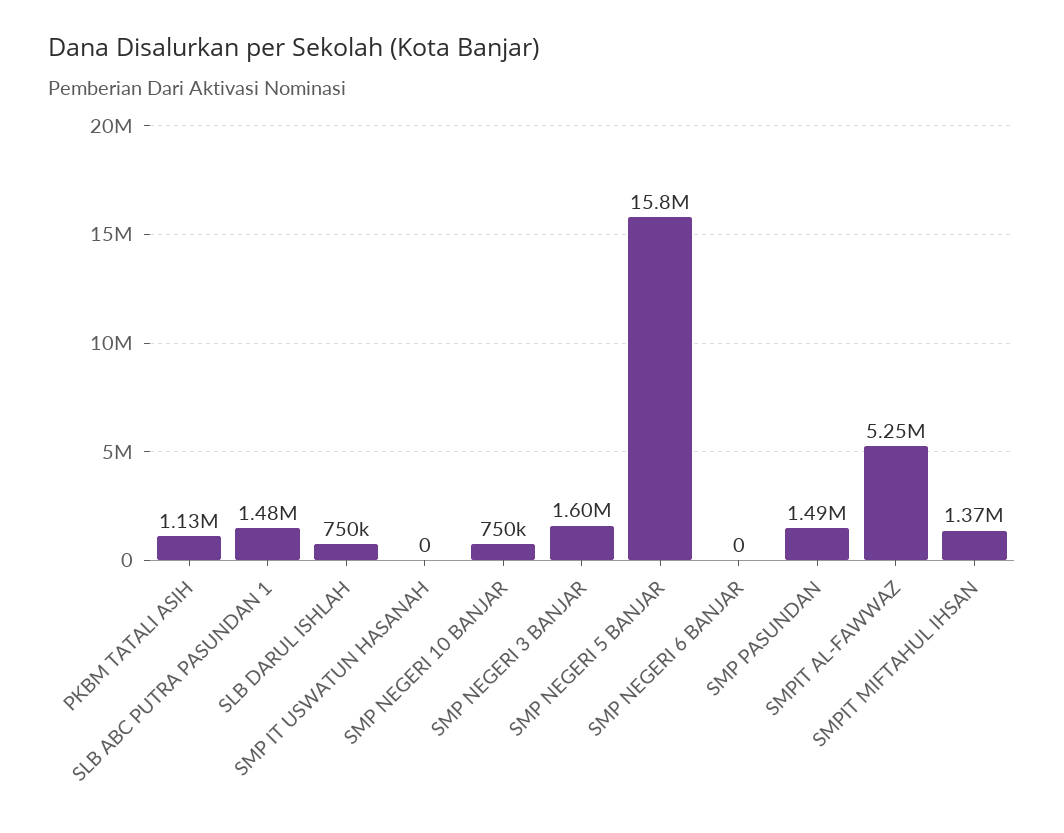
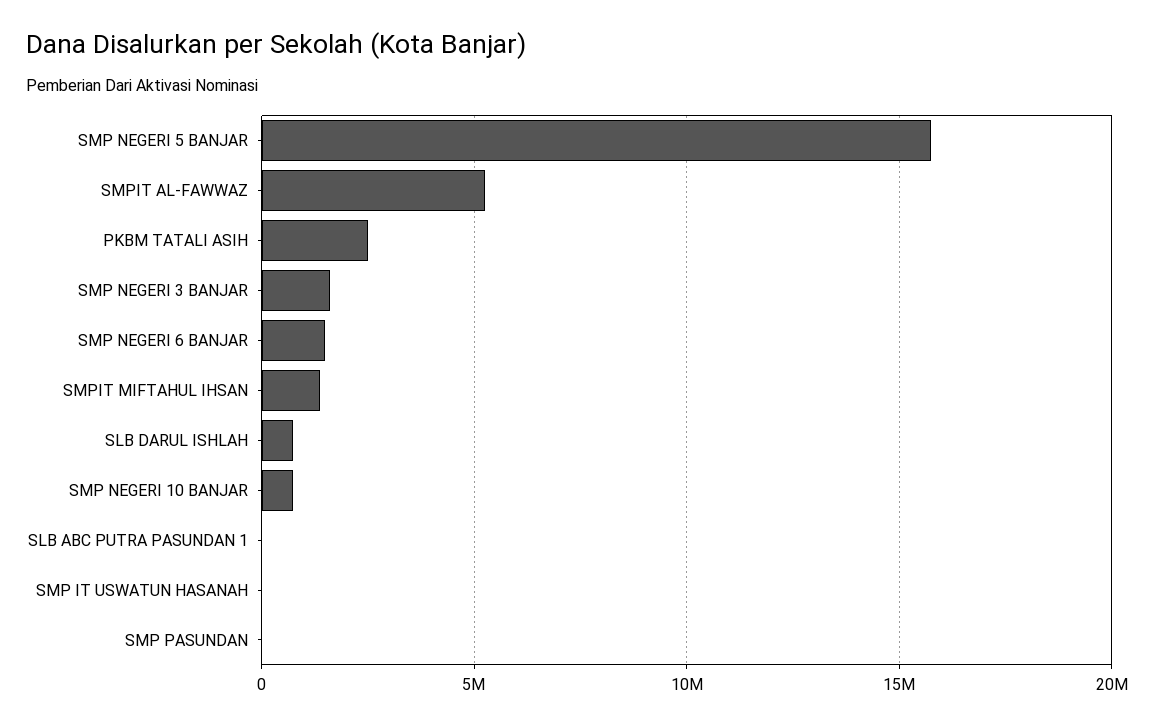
PKBM TATALI ASIH: 1130000 -> 2500000
SLB ABC PUTRA PASUNDAN 1: 1480000 -> 0
SMP NEGERI 6 BANJAR: 0 -> 1500000
SMP PASUNDAN: 1490000 -> 0

